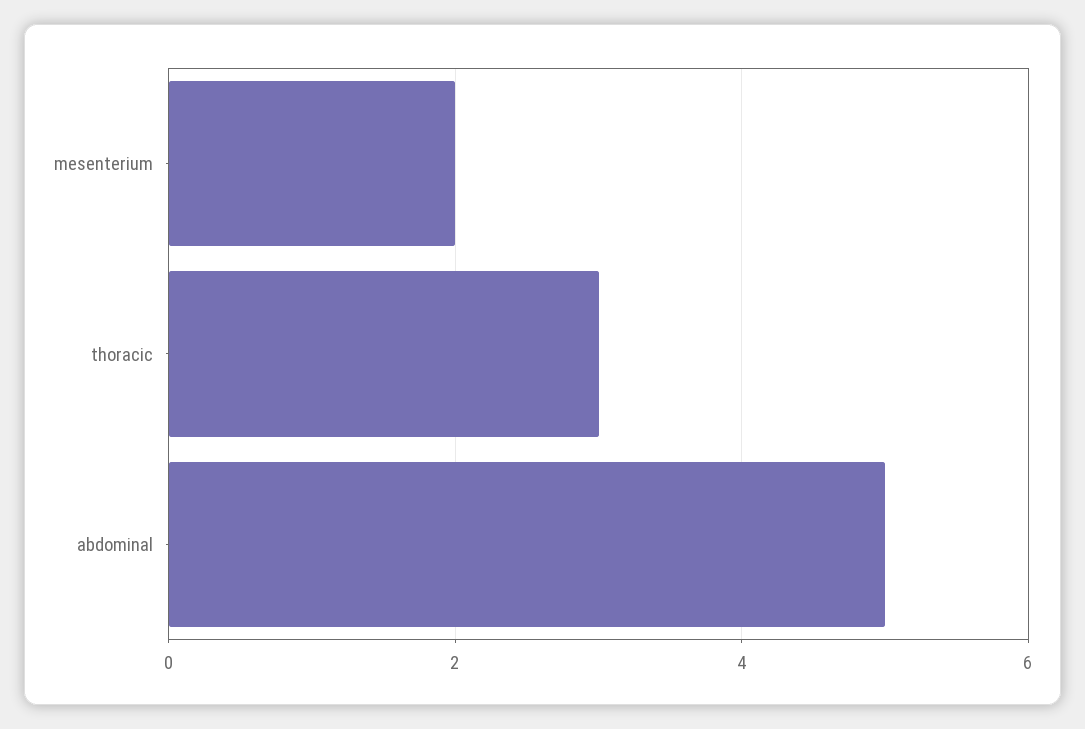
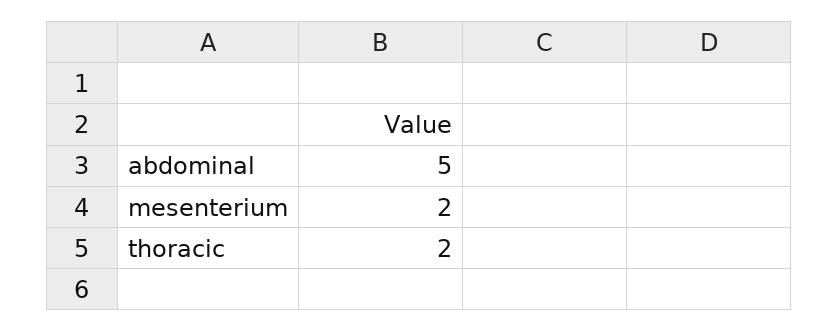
thoracic: 3 -> 2

